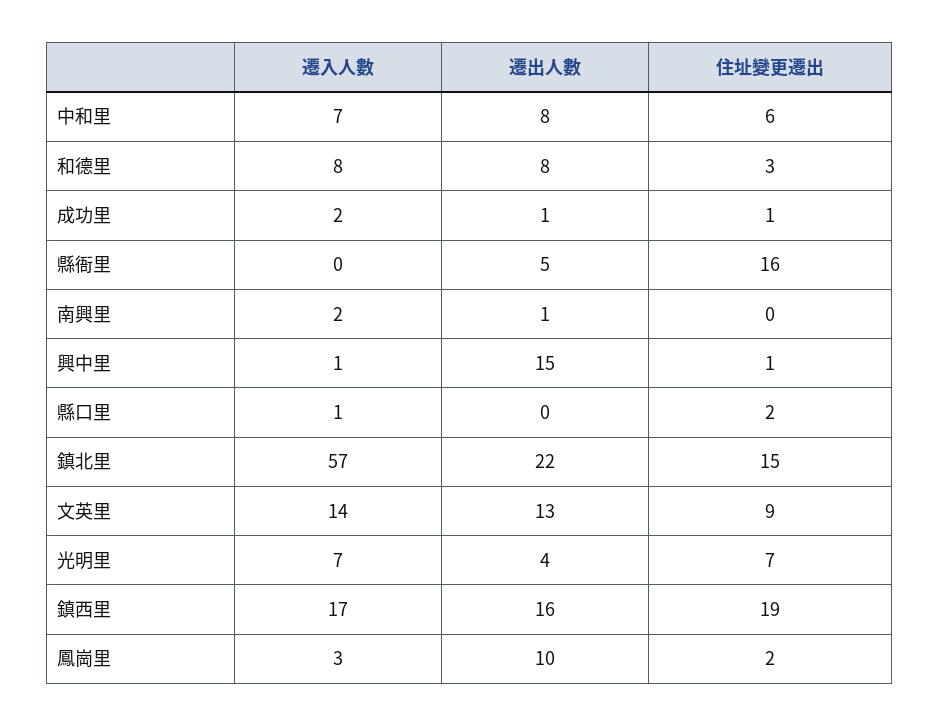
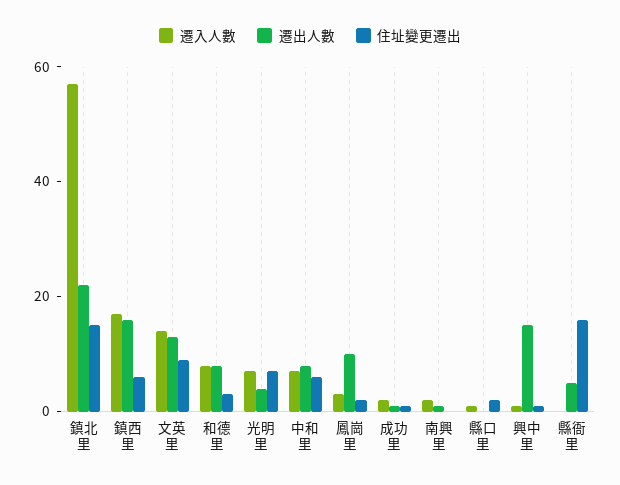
住址變更遷出, 鎮西里: 19 -> 5

